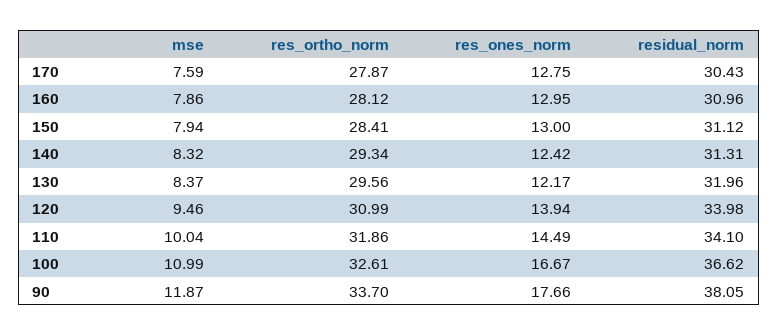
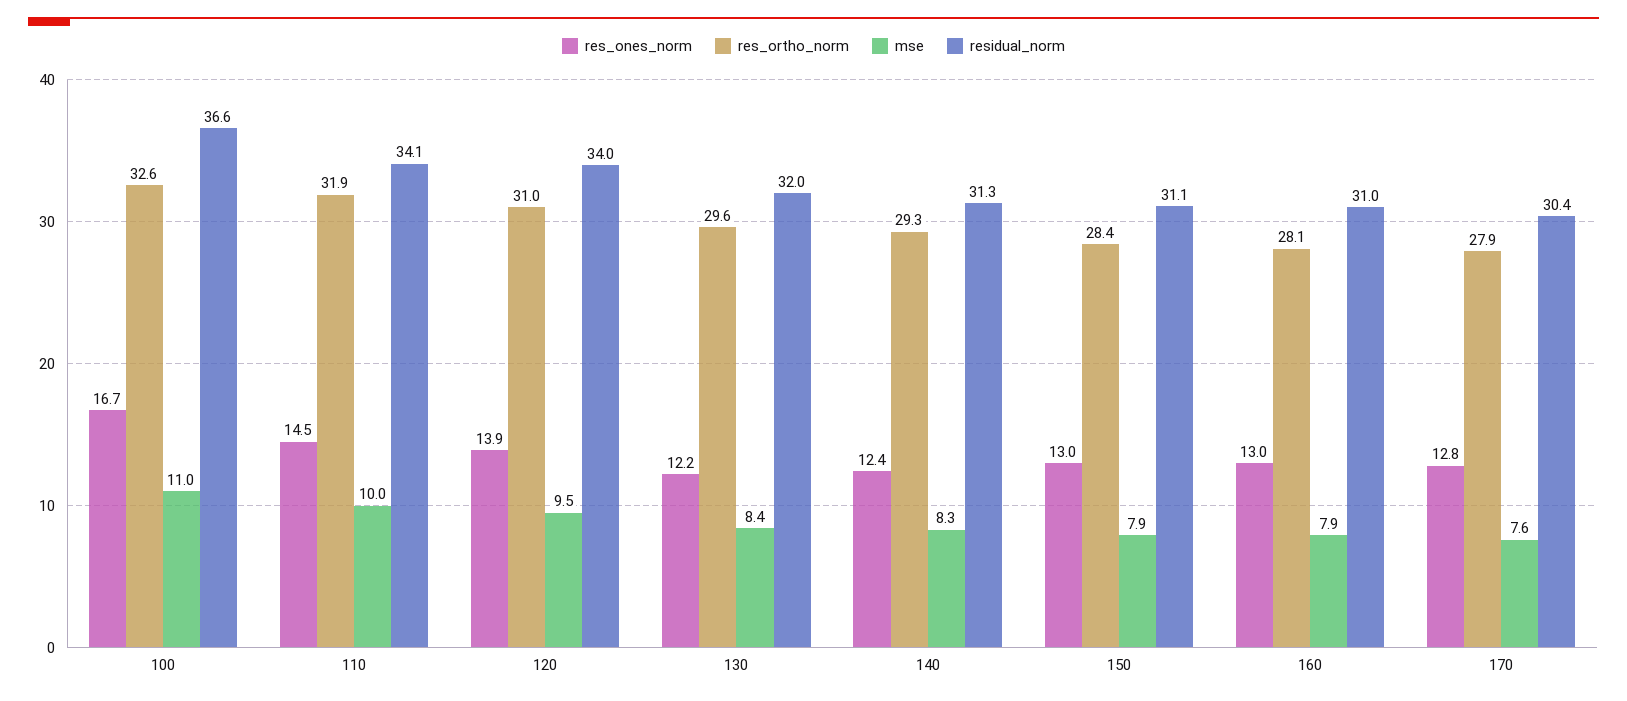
mse, 90: 11.87 -> none
res_ortho_norm, 90: 33.7 -> none
res_ones_norm, 90: 17.66 -> none
residual_norm, 90: 38.05 -> none

